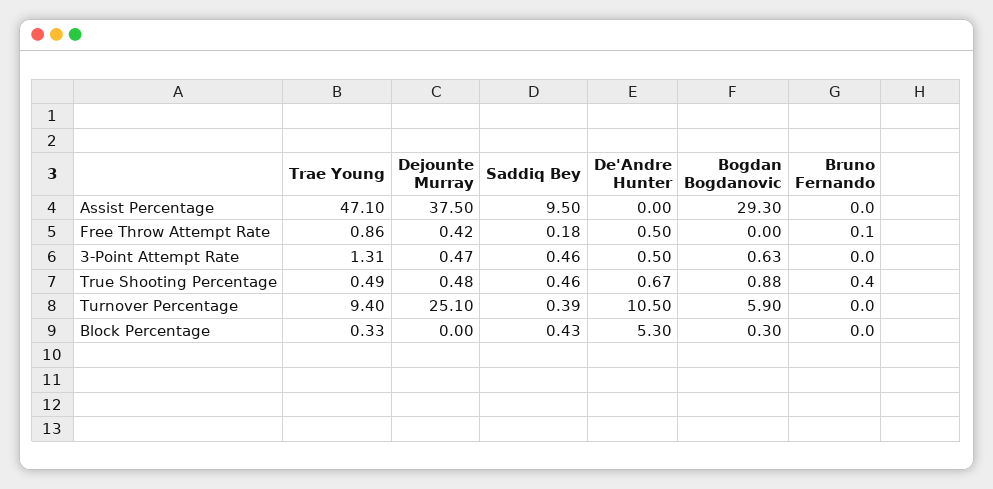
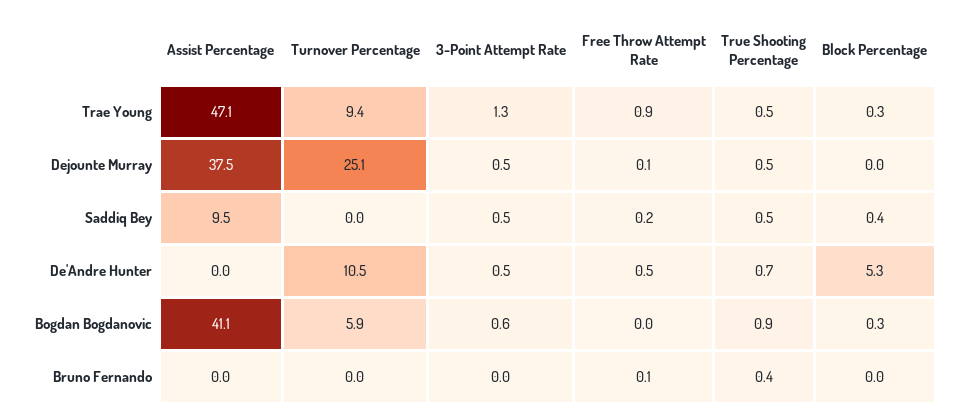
Bogdan Bogdanovic, Assist Percentage: 29.3 -> 41.1
Dejounte Murray, Free Throw Attempt Rate: 0.42 -> 0.1
Saddiq Bey, Turnover Percentage: 0.39 -> 0

